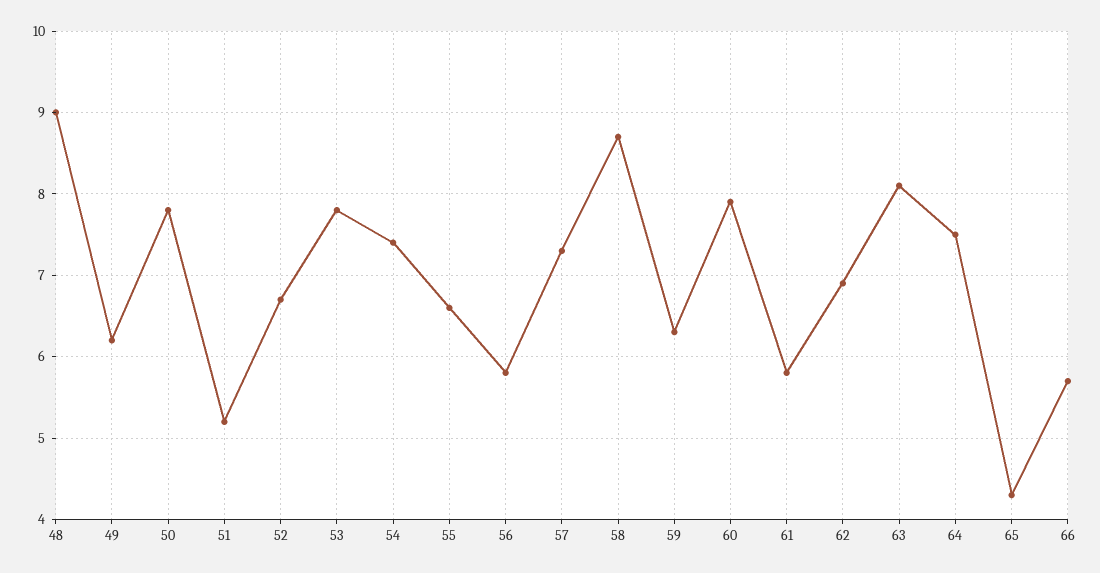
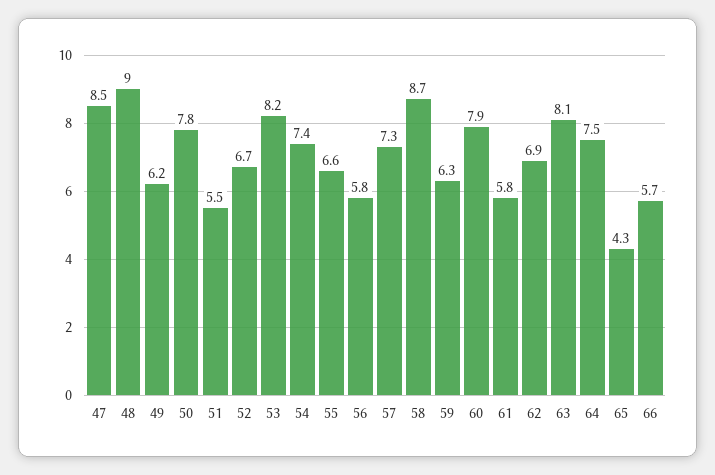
51: 5.2 -> 5.5
53: 7.8 -> 8.2
47: none -> 8.5

